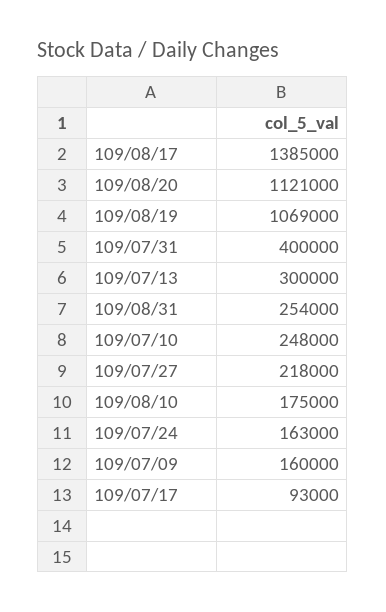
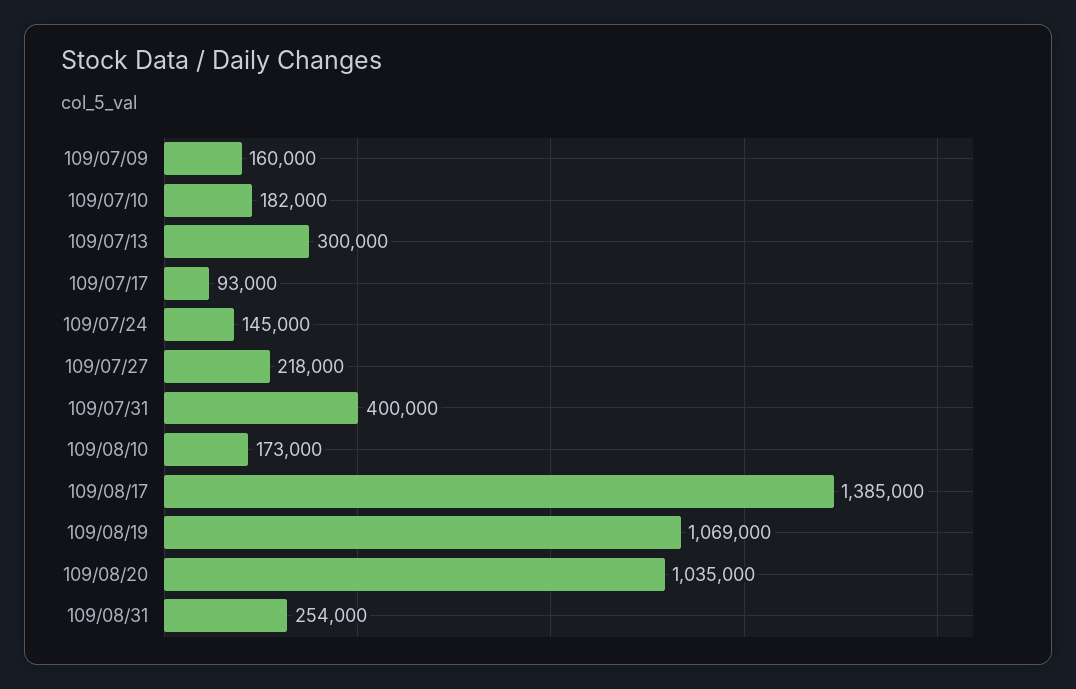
109/08/20: 1121000 -> 1035000
109/07/10: 248000 -> 182000
109/08/10: 175000 -> 173000
109/07/24: 163000 -> 145000

